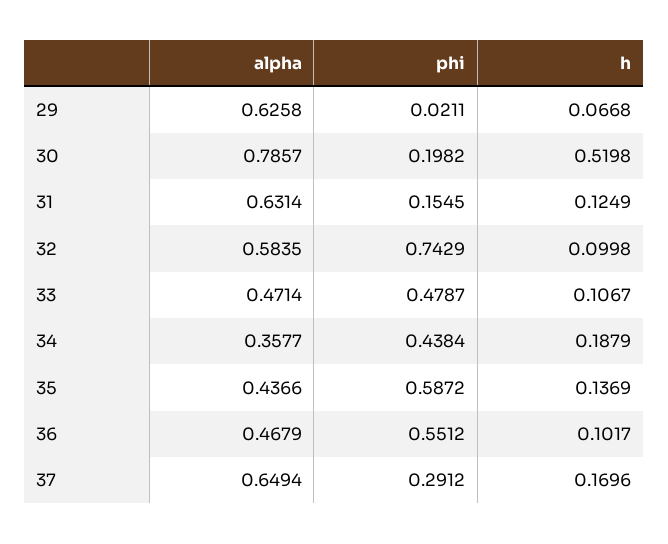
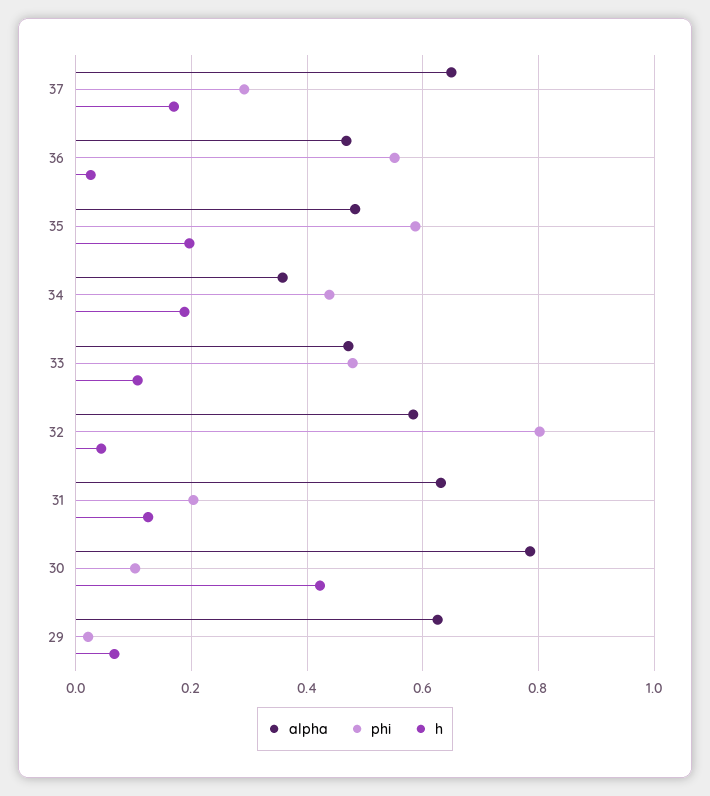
phi, 30: 0.1982 -> 0.1
h, 30: 0.5198 -> 0.42
phi, 31: 0.1545 -> 0.2
phi, 32: 0.7429 -> 0.8
h, 32: 0.0998 -> 0.04
alpha, 35: 0.4366 -> 0.48
h, 35: 0.1369 -> 0.2
h, 36: 0.1017 -> 0.02

